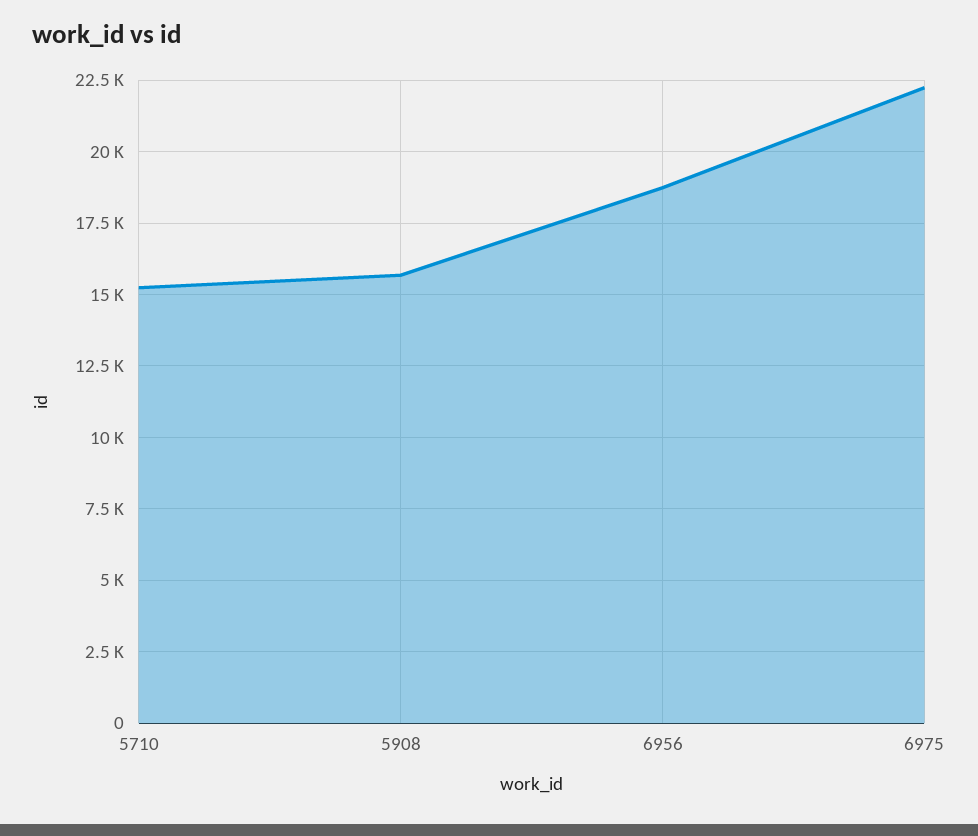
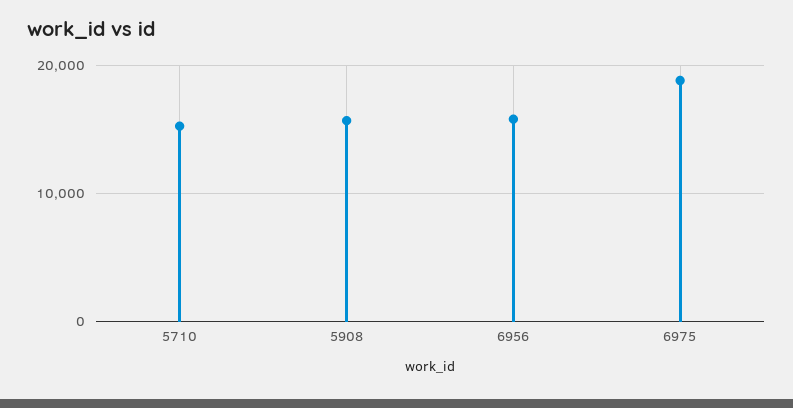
6956: 18750 -> 16000
6975: 22250 -> 19000

